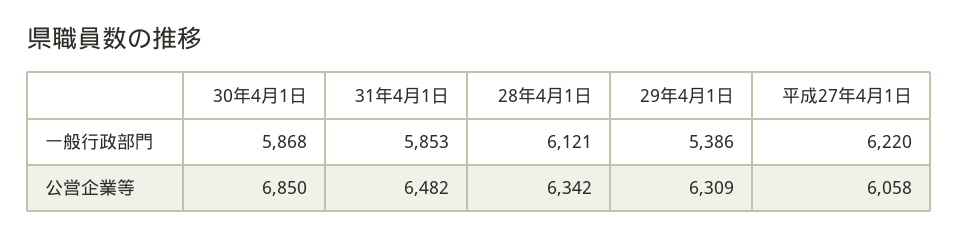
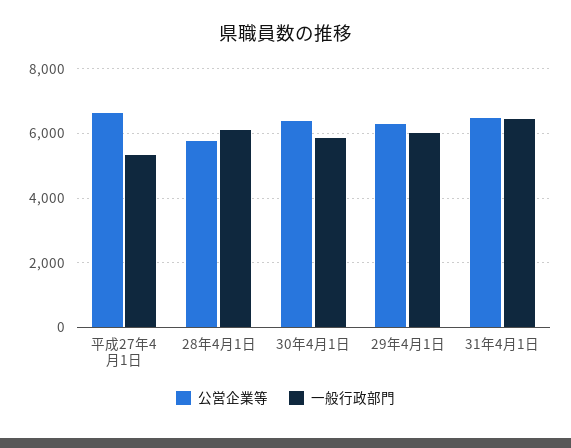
一般行政部門, 31年4月1日: 5853 -> 6400
一般行政部門, 29年4月1日: 5386 -> 6000
一般行政部門, 平成27年4月1日: 6220 -> 5400
公営企業等, 30年4月1日: 6850 -> 6400
公営企業等, 28年4月1日: 6342 -> 5800
公営企業等, 平成27年4月1日: 6058 -> 6600

